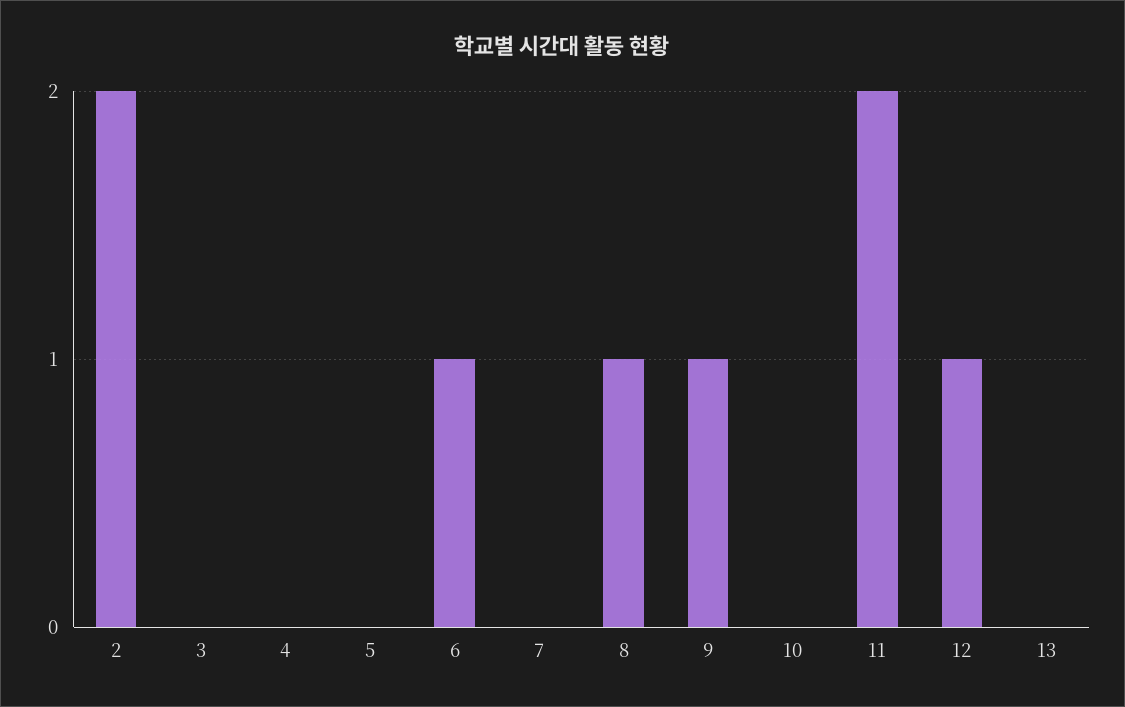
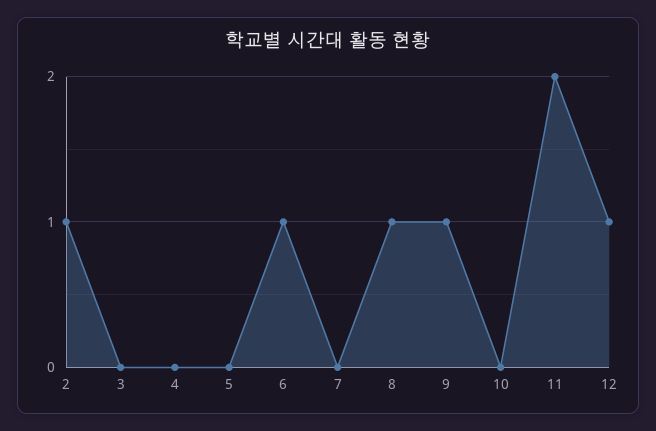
2: 2 -> 1
13: 0 -> none

